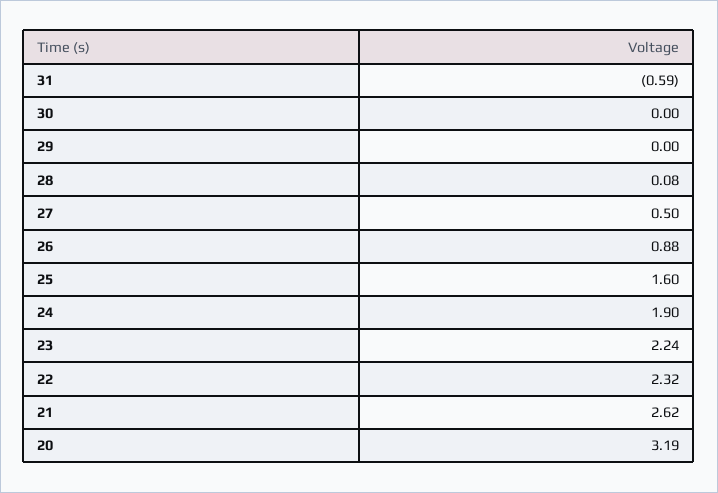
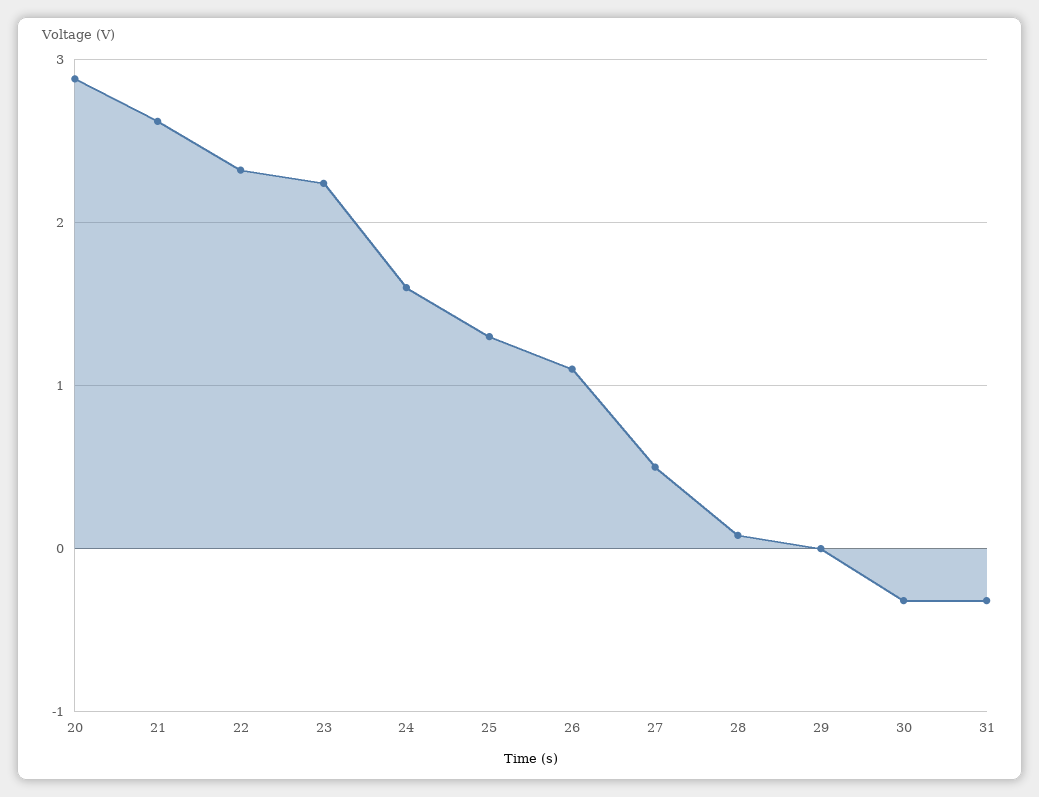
31: -0.59 -> -0.3
30: 0 -> -0.3
26: 0.88 -> 1.1
25: 1.6 -> 1.3
24: 1.9 -> 1.6
20: 3.19 -> 2.9

